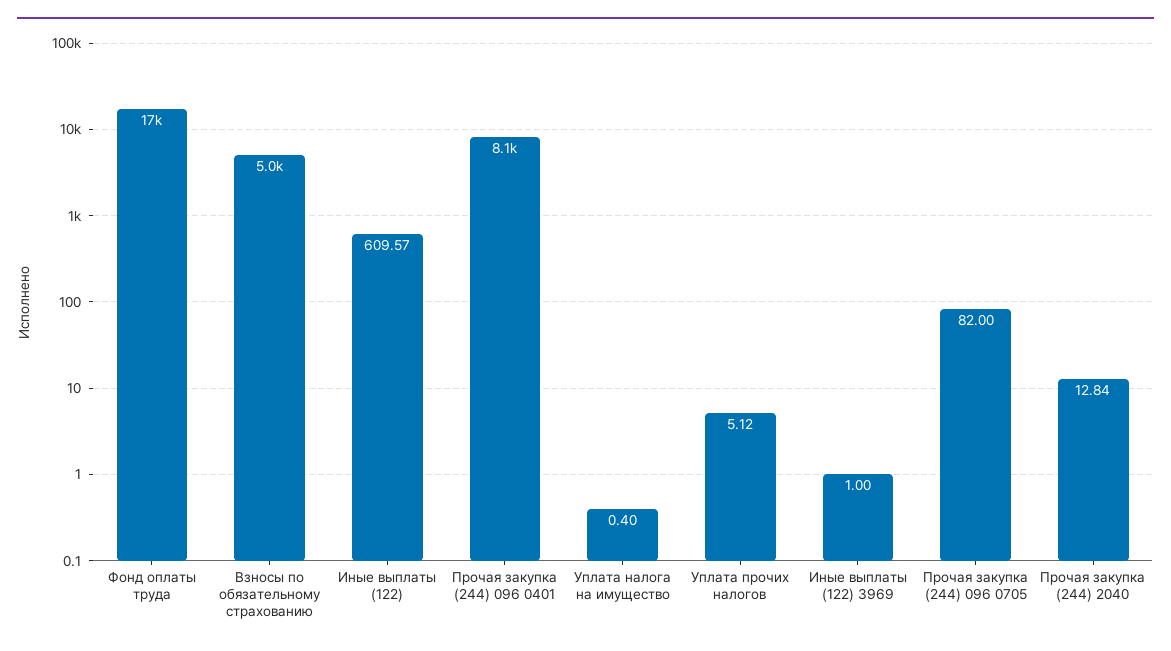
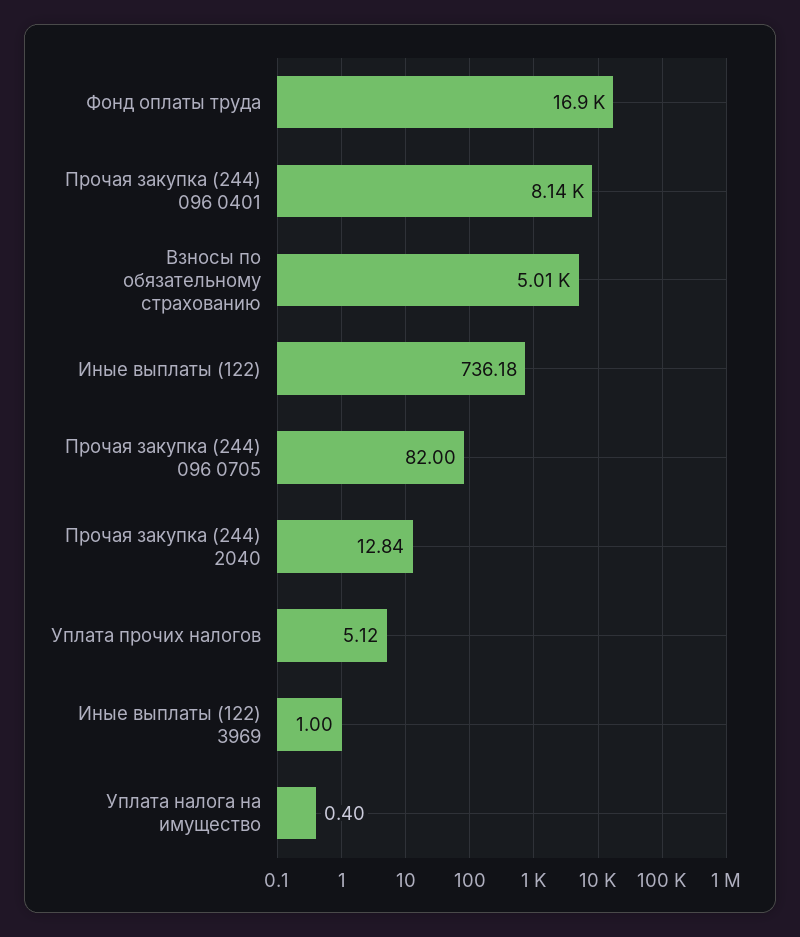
Иные выплаты (122): 609.57 -> 736.18

